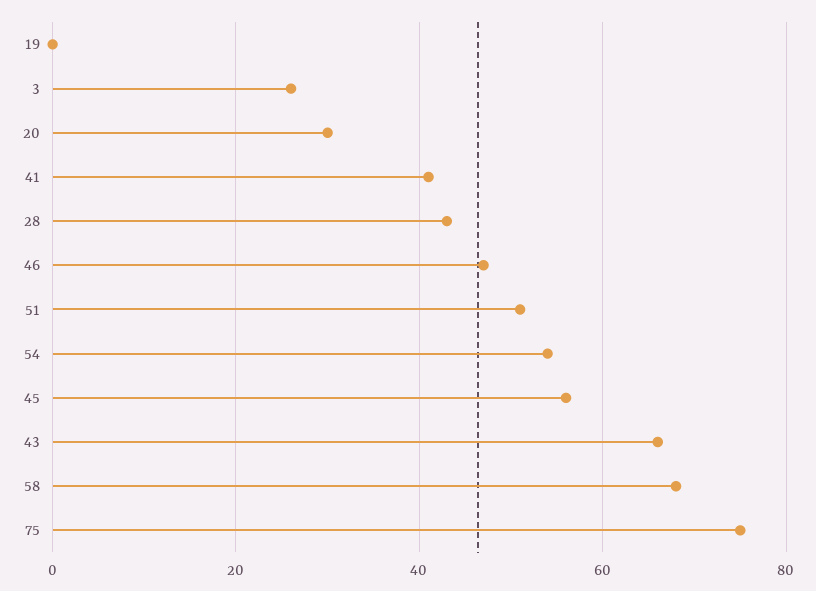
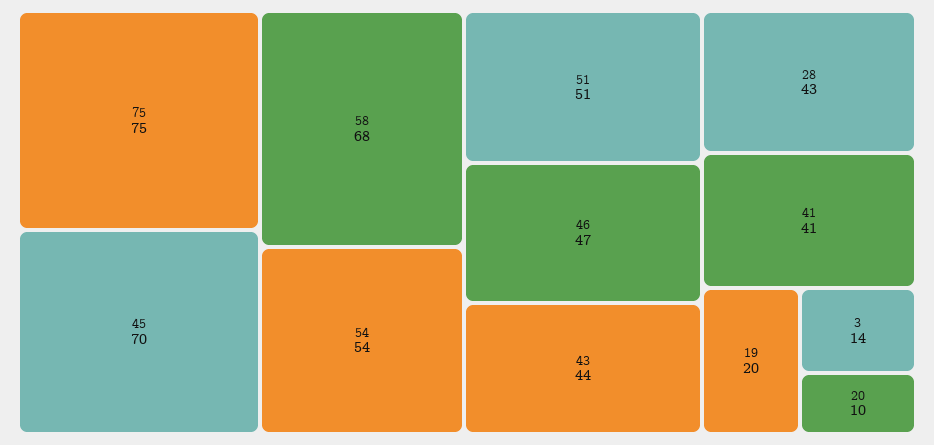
19: 0 -> 20
3: 25 -> 14
20: 30 -> 10
45: 55 -> 70
43: 65 -> 44

